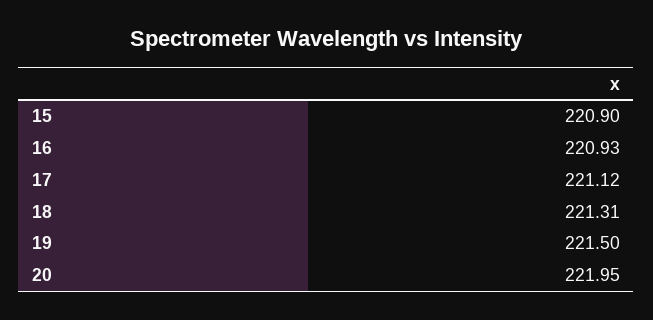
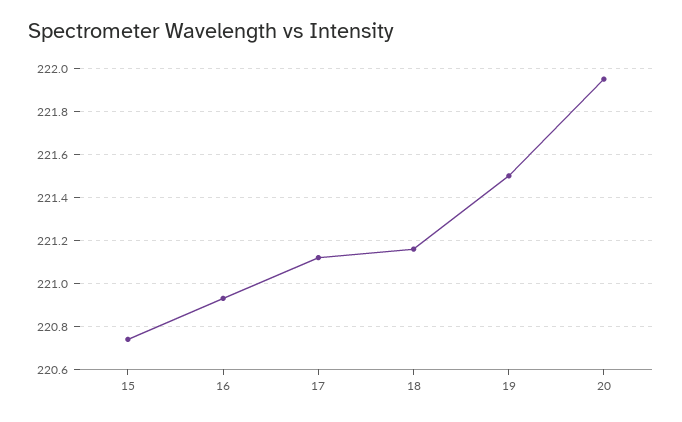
15: 220.9 -> 220.75
18: 221.31 -> 221.15

